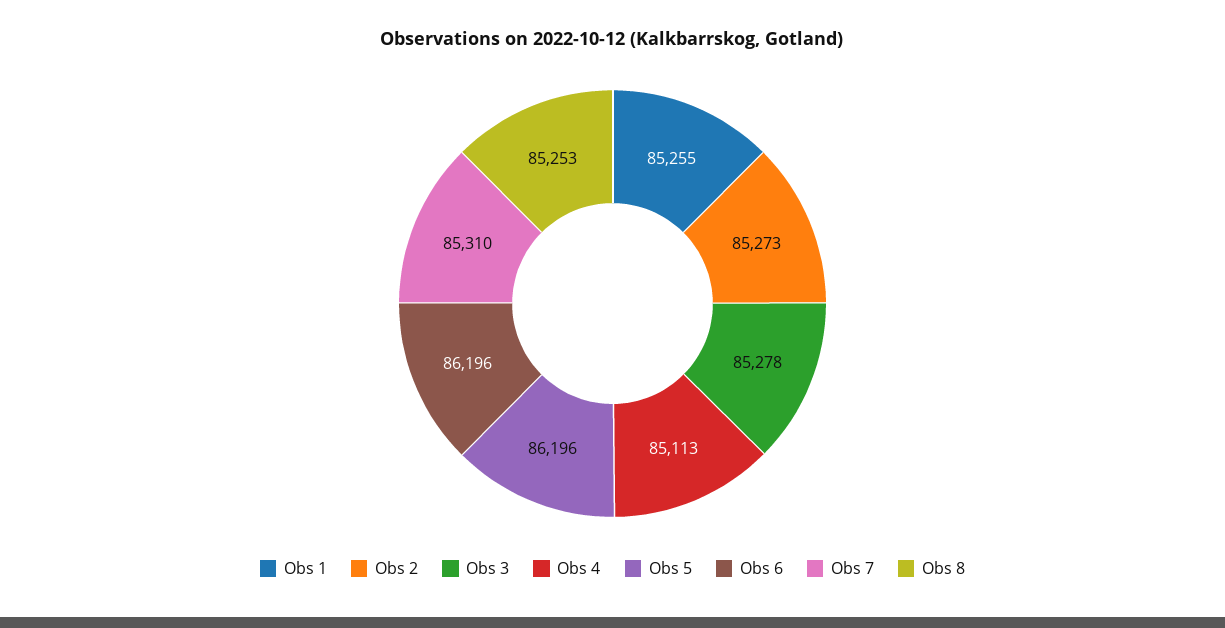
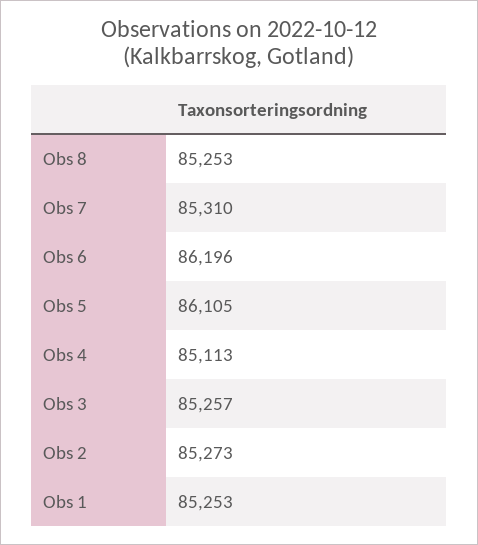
Obs 1: 85255 -> 85253
Obs 3: 85278 -> 85257
Obs 5: 86196 -> 86105

